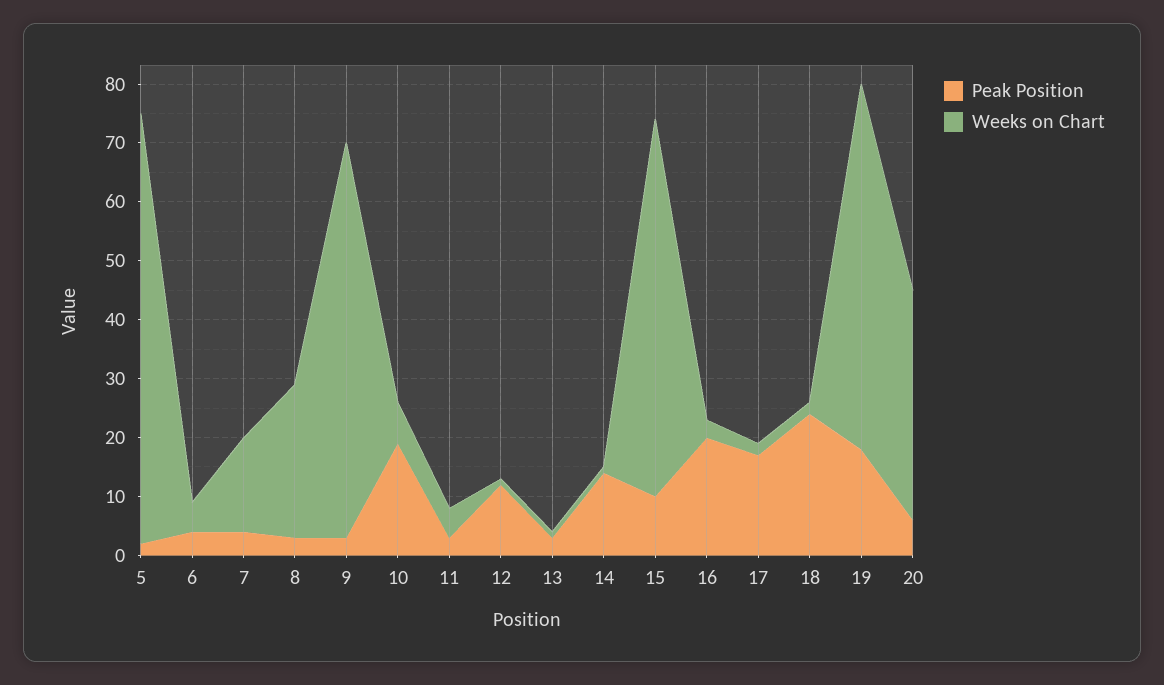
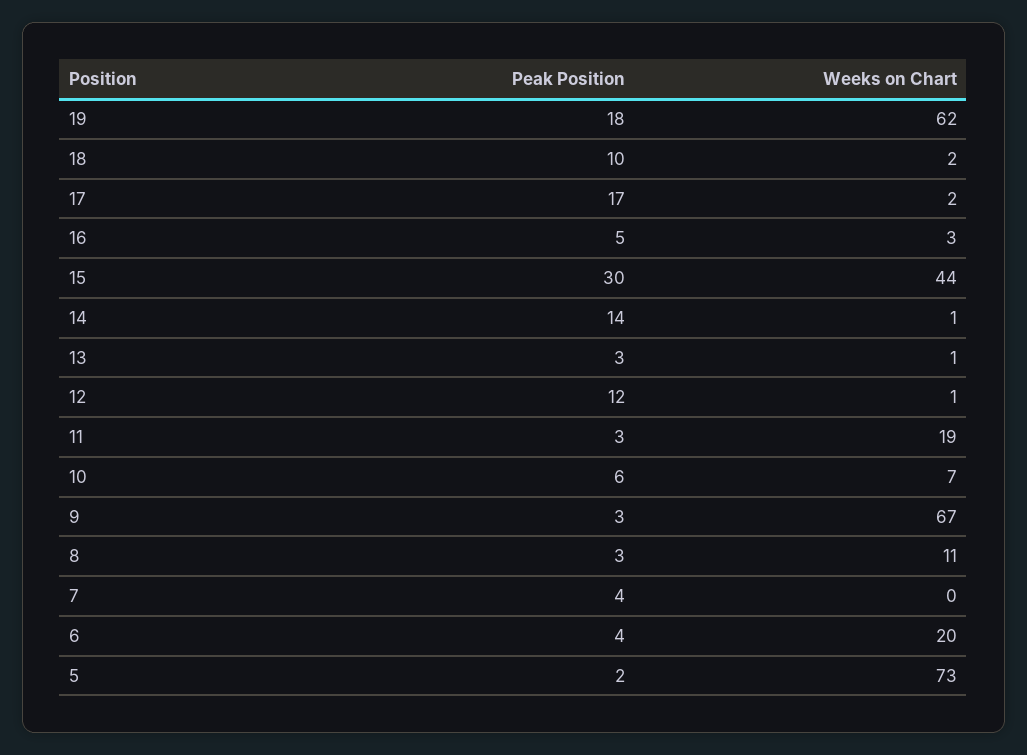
Weeks on Chart, 6: 5 -> 20
Weeks on Chart, 7: 15 -> 0
Weeks on Chart, 8: 25 -> 11
Peak Position, 10: 20 -> 6
Weeks on Chart, 11: 5 -> 19
Peak Position, 15: 10 -> 30
Weeks on Chart, 15: 65 -> 44
Peak Position, 16: 20 -> 5
Peak Position, 18: 25 -> 10
Peak Position, 20: 5 -> none
Weeks on Chart, 20: 40 -> none

